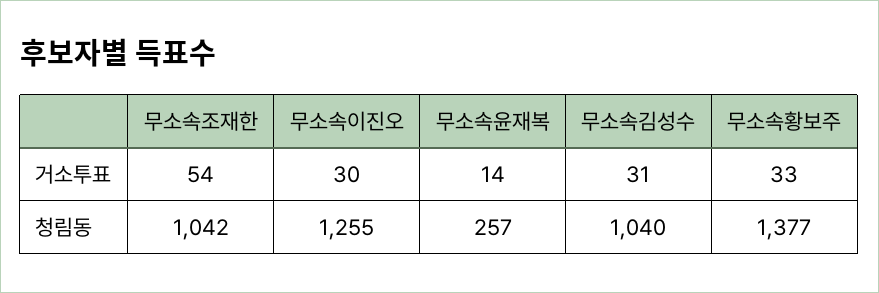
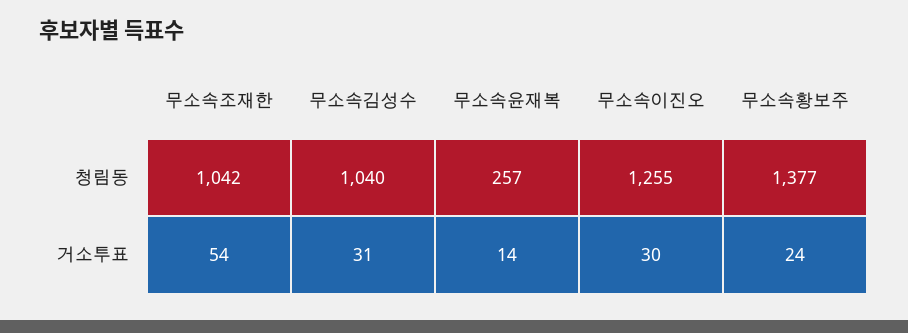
무소속황보주, 거소투표: 33 -> 24

